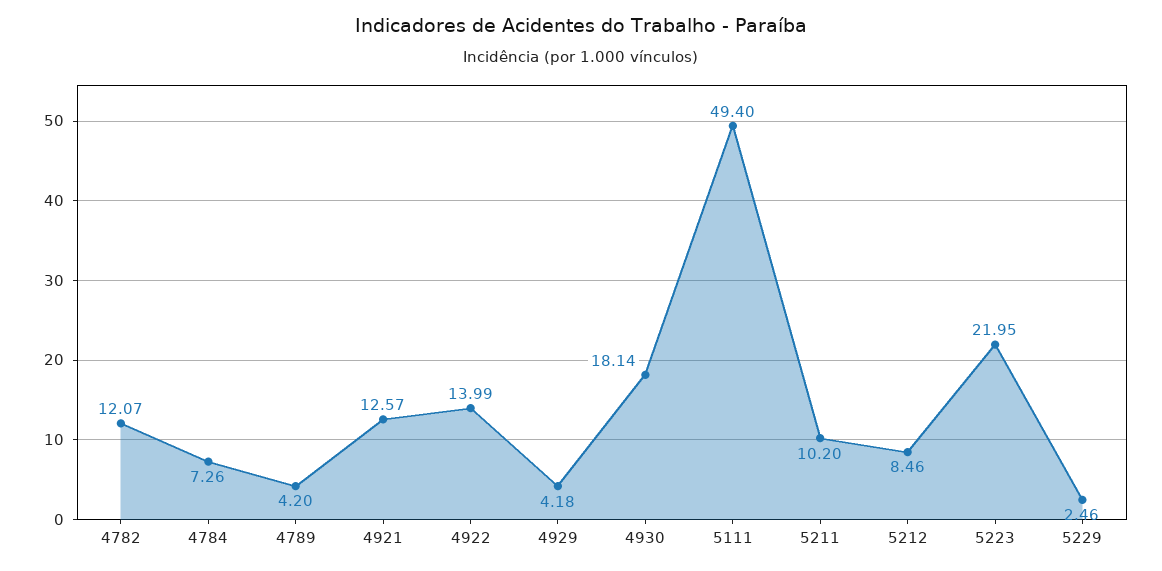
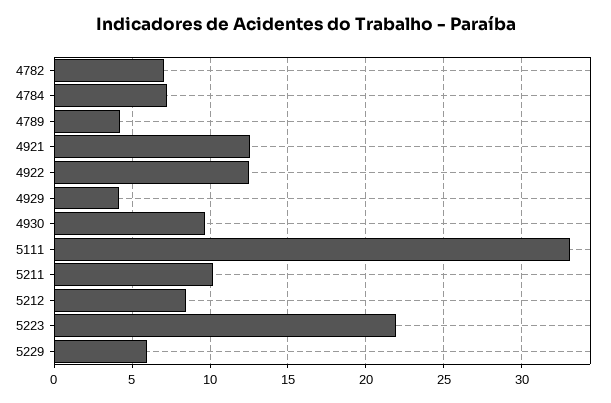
4782: 12.07 -> 7
4922: 13.99 -> 12.5
4930: 18.14 -> 9.5
5111: 49.4 -> 33
5229: 2.46 -> 6

